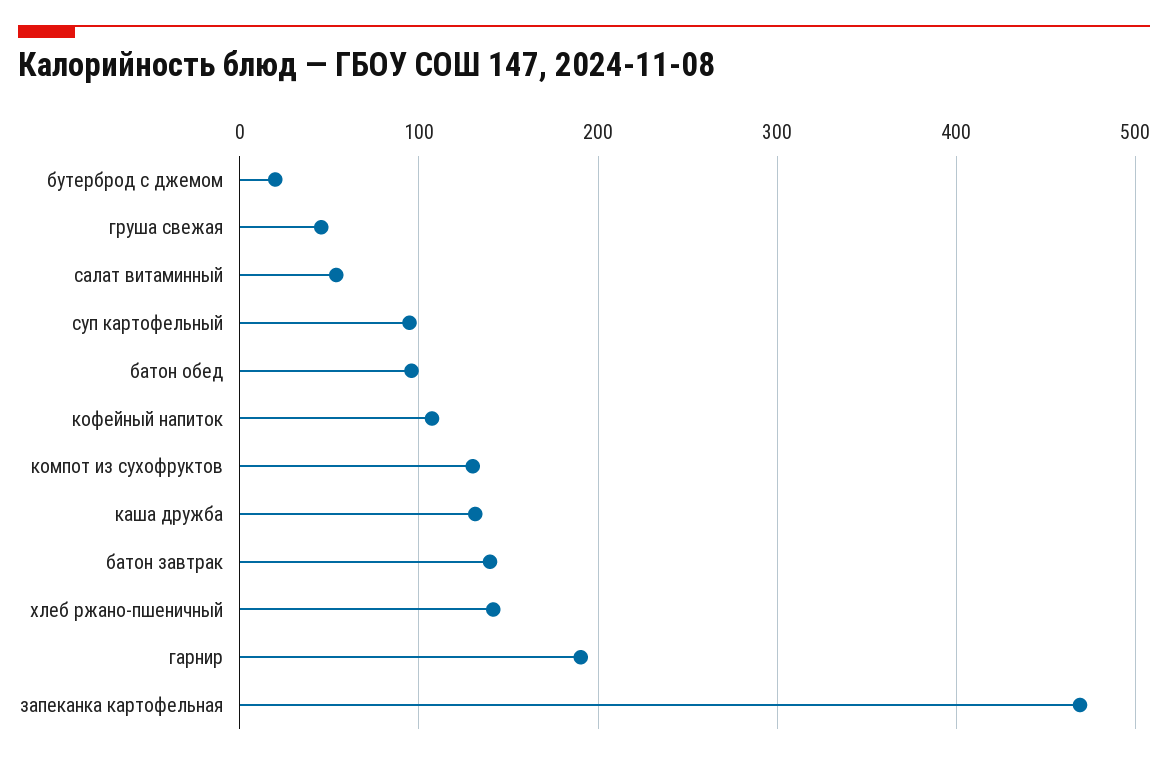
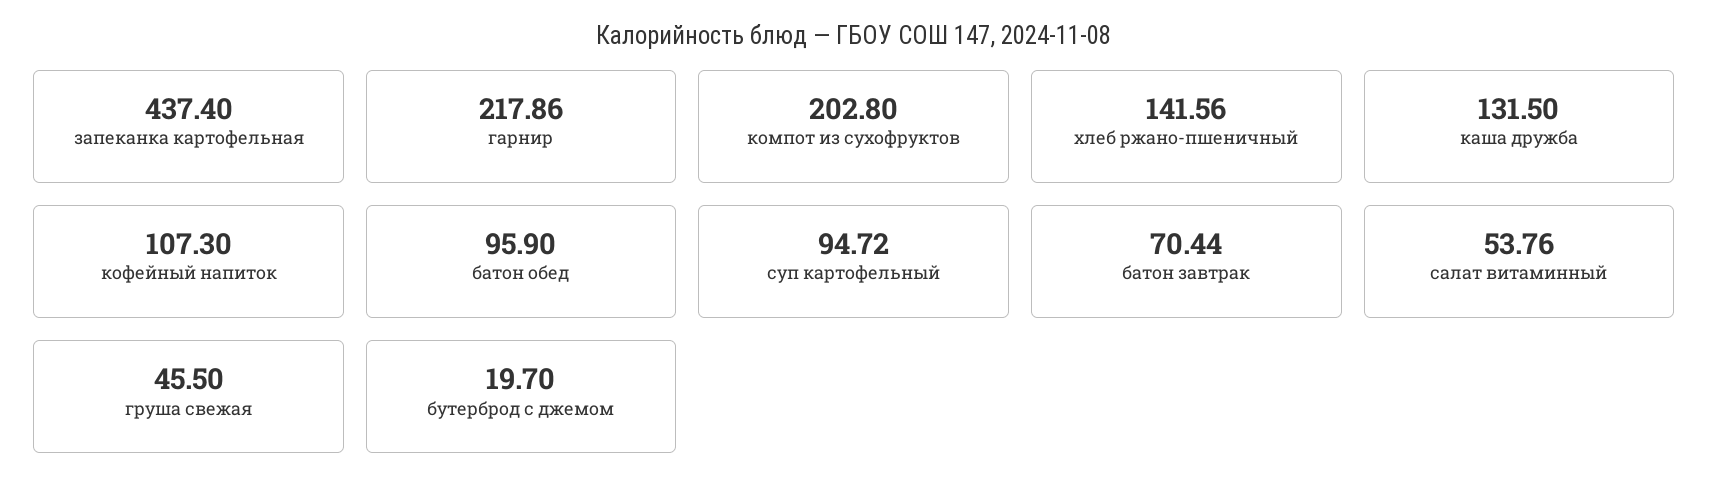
компот из сухофруктов: 130 -> 202.8
батон завтрак: 140 -> 70.44
гарнир: 190 -> 217.86
запеканка картофельная: 470 -> 437.4

